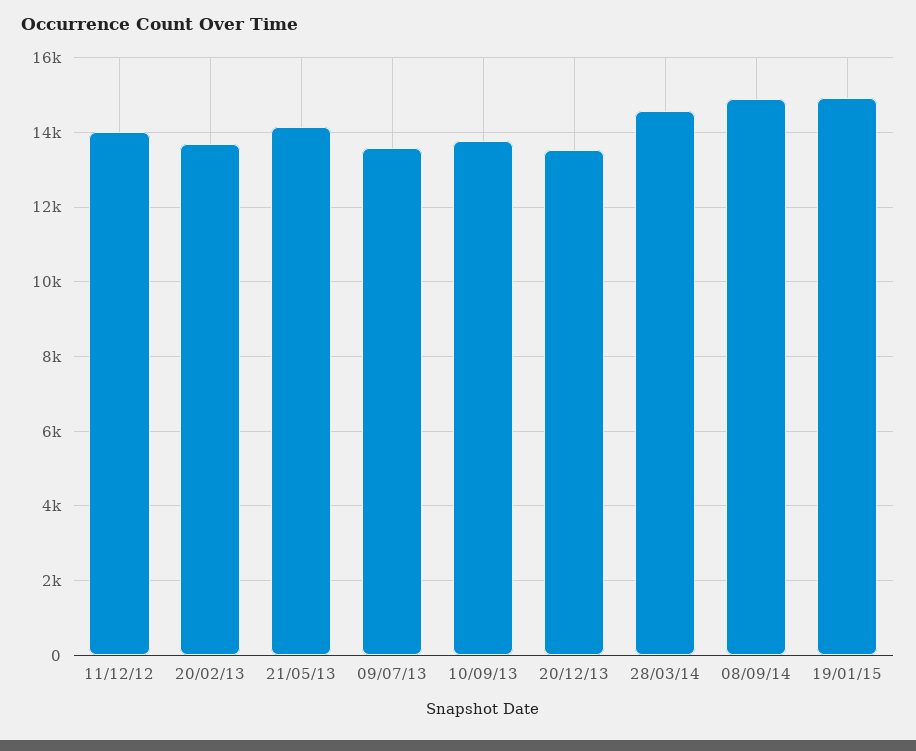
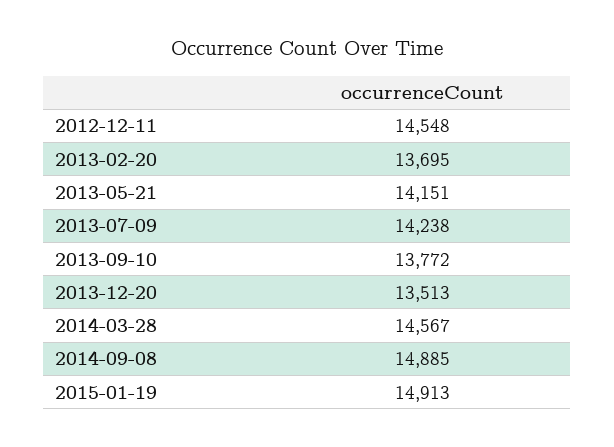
11/12/12: 14000 -> 14548
09/07/13: 13600 -> 14238

